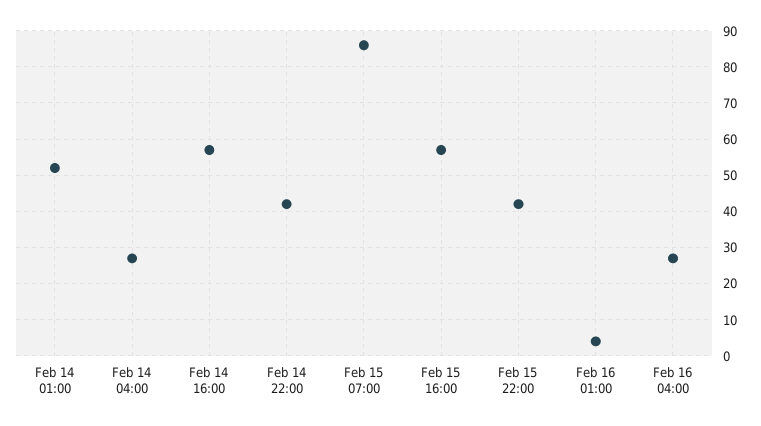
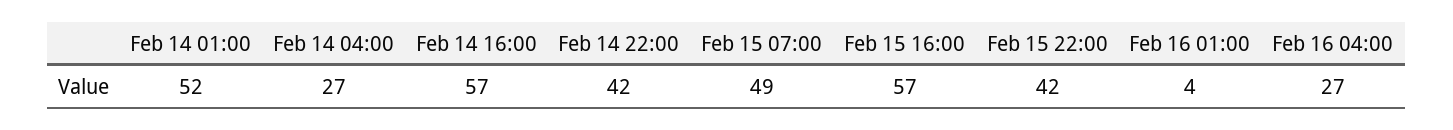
Feb 15 07:00: 85 -> 49

